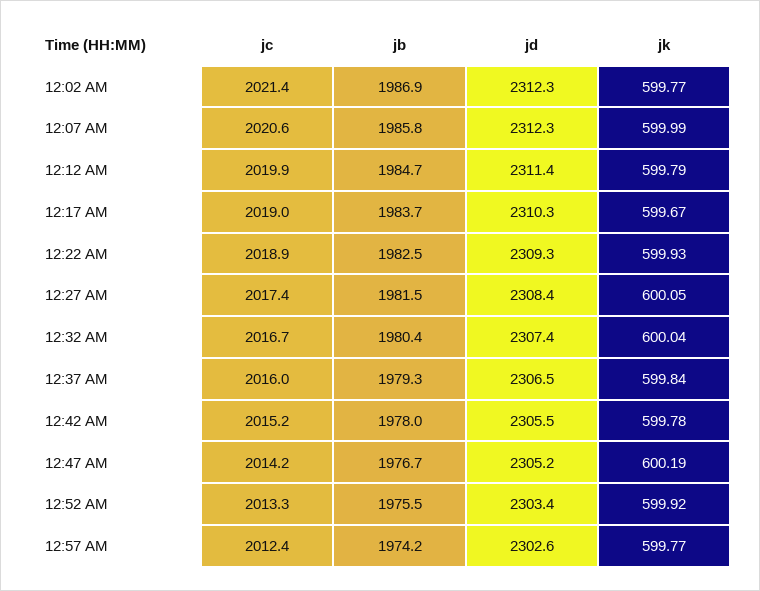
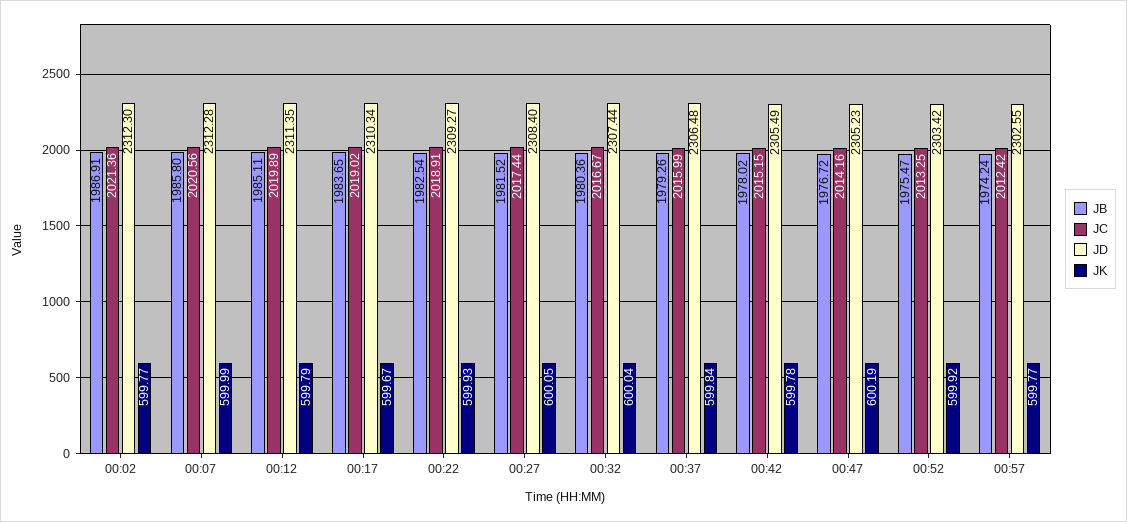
jb, 12:12 AM: 1984.7 -> 1985.11

